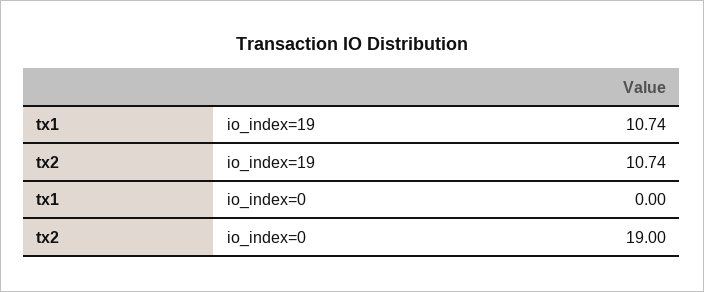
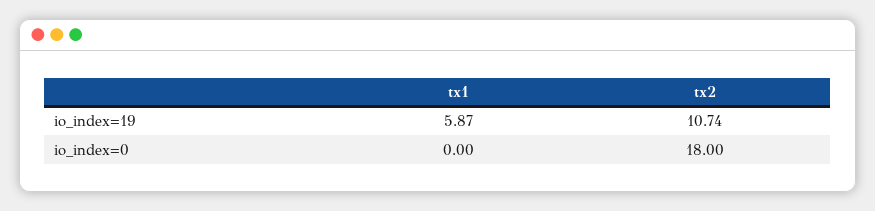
tx1, io_index=19: 10.74 -> 5.87
tx2, io_index=0: 19 -> 18

